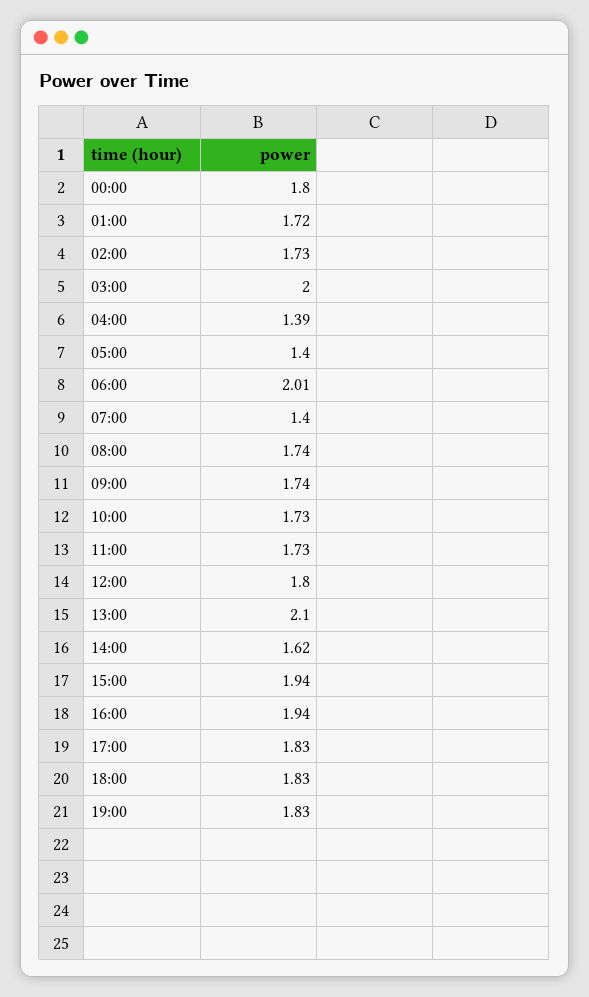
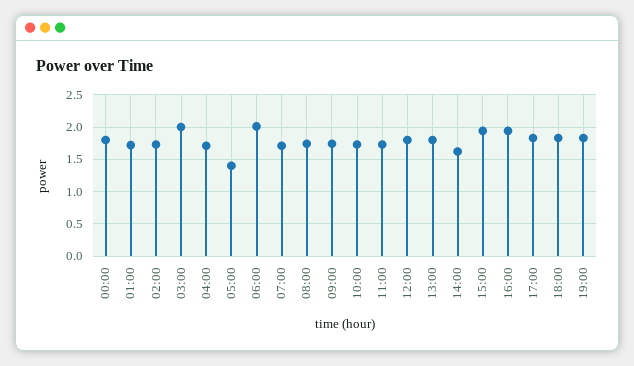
04:00: 1.39 -> 1.7
07:00: 1.4 -> 1.7
13:00: 2.1 -> 1.8

